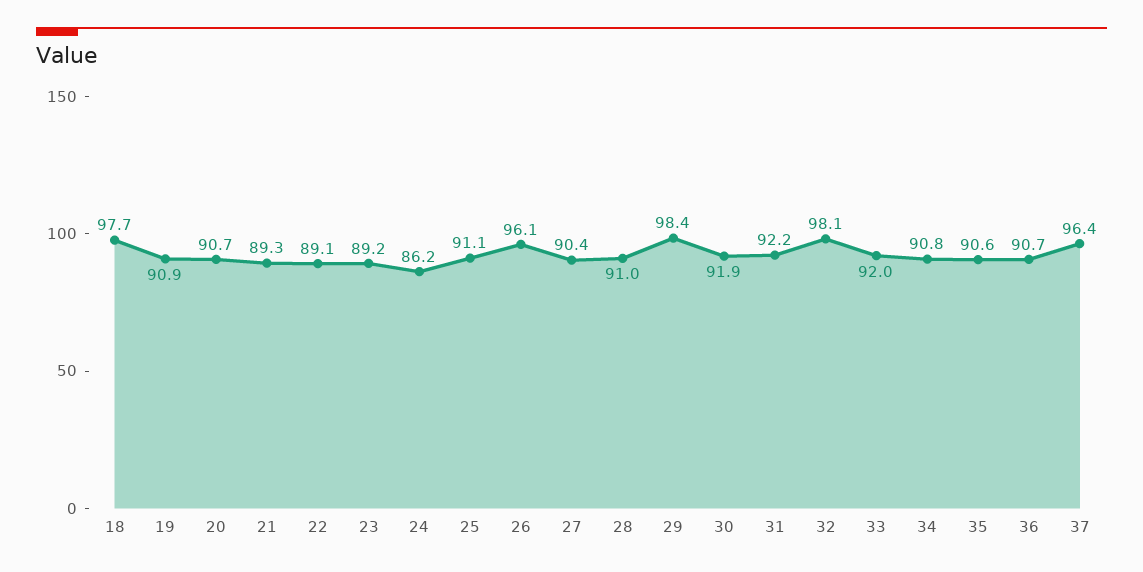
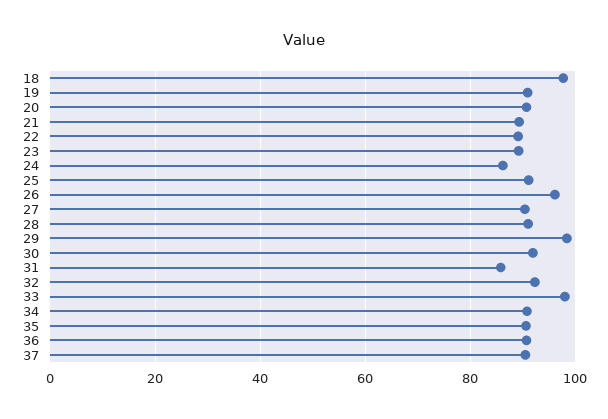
31: 92.2 -> 86
32: 98.1 -> 92
33: 92 -> 98
37: 96.4 -> 90

